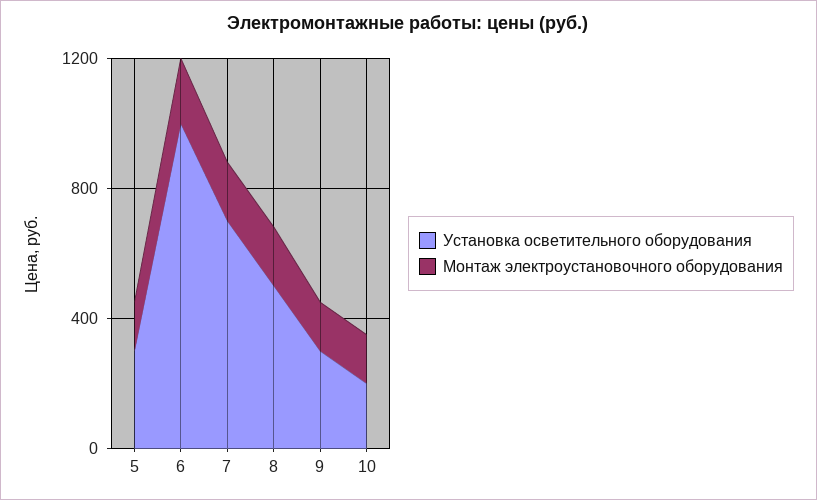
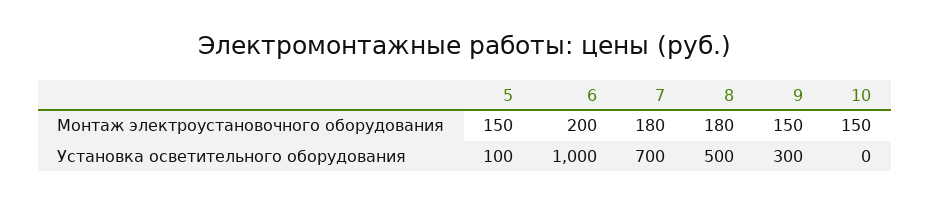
Установка осветительного оборудования, 5: 300 -> 100
Установка осветительного оборудования, 10: 200 -> 0

